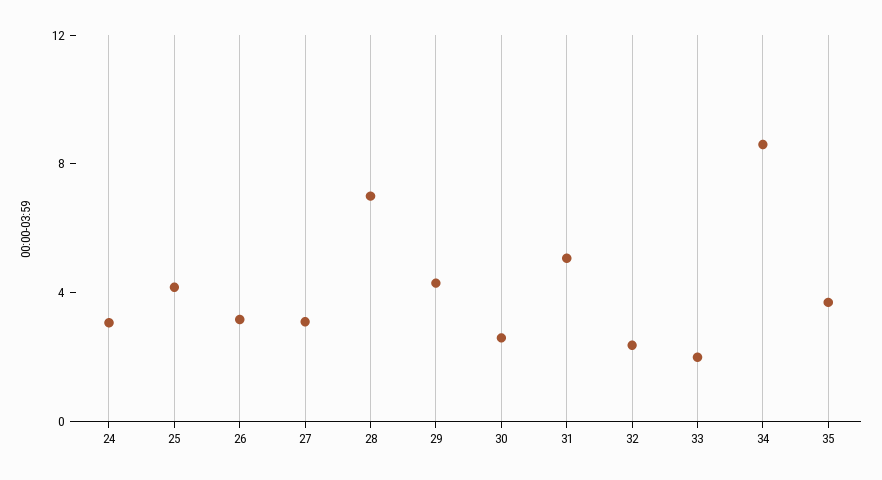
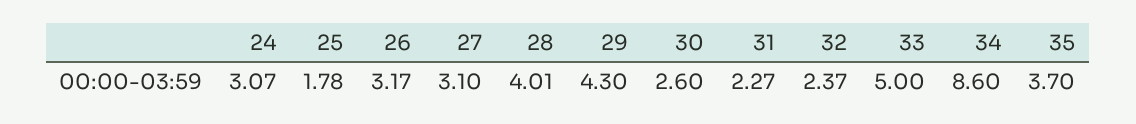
25: 4 -> 1.78
28: 7 -> 4.01
31: 5 -> 2.27
33: 2 -> 5

